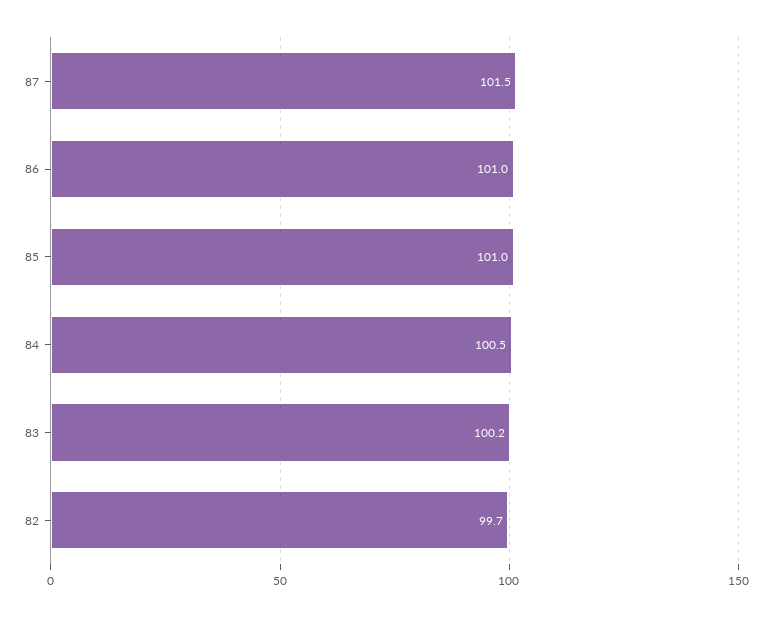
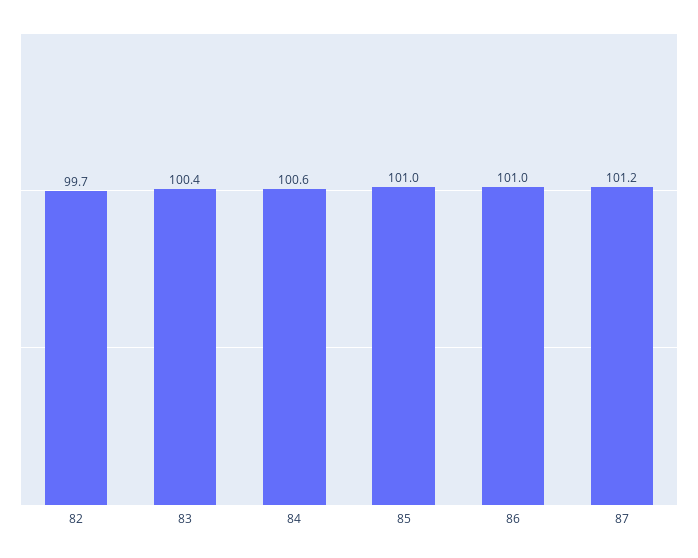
87: 101.5 -> 101.2
84: 100.5 -> 100.6
83: 100.2 -> 100.4

